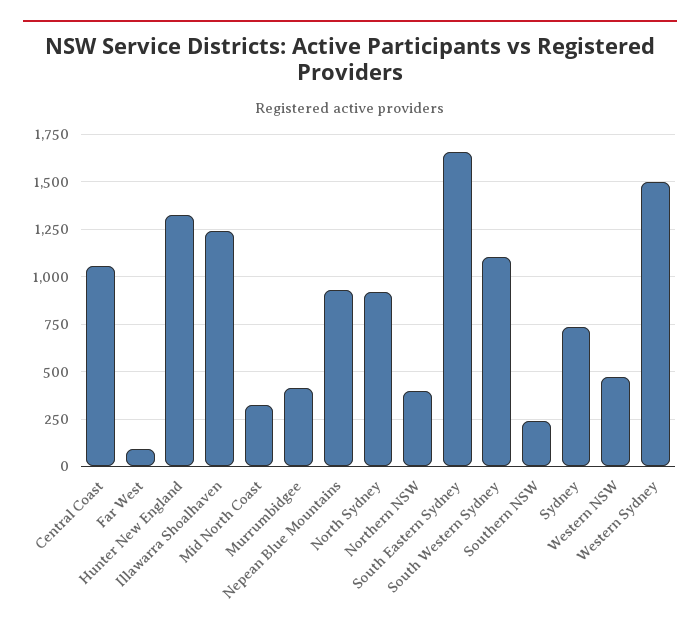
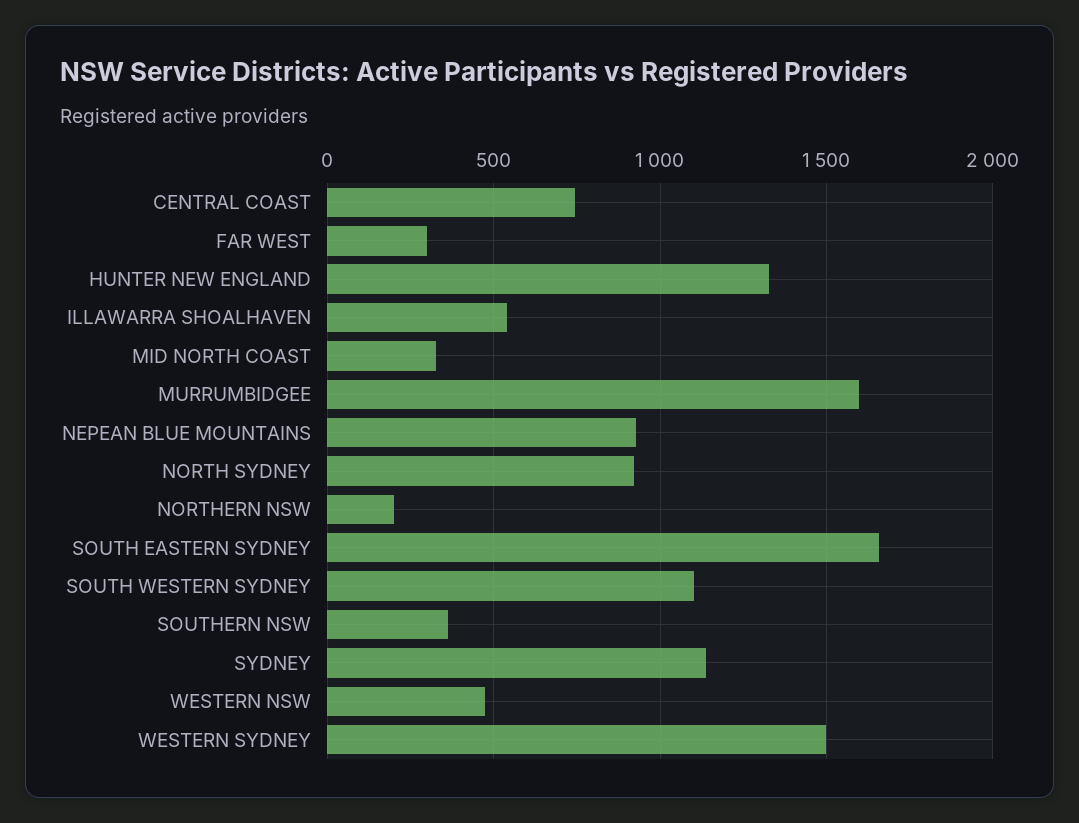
Central Coast: 1050 -> 750
Far West: 100 -> 300
Illawarra Shoalhaven: 1250 -> 550
Murrumbidgee: 400 -> 1600
Northern NSW: 400 -> 200
Southern NSW: 250 -> 350
Sydney: 750 -> 1150

